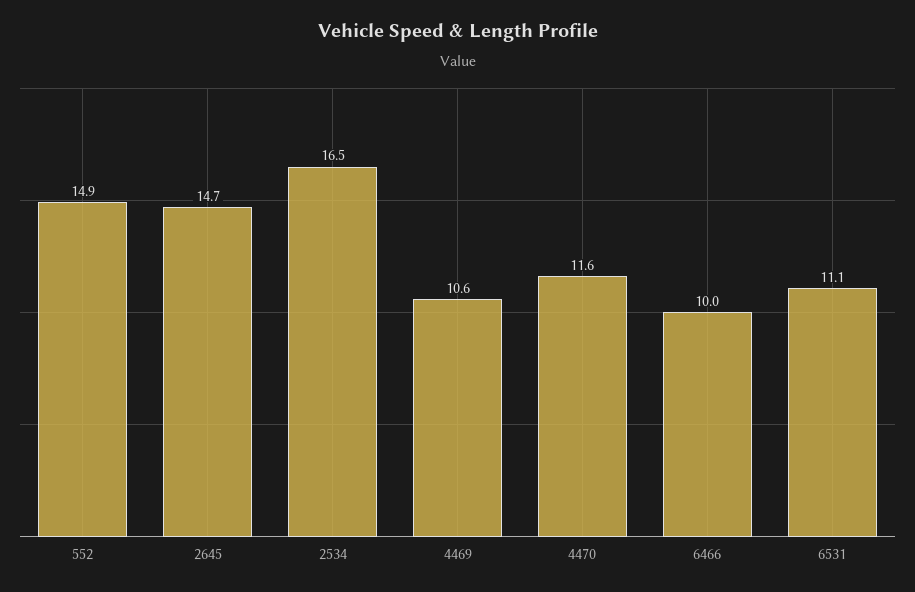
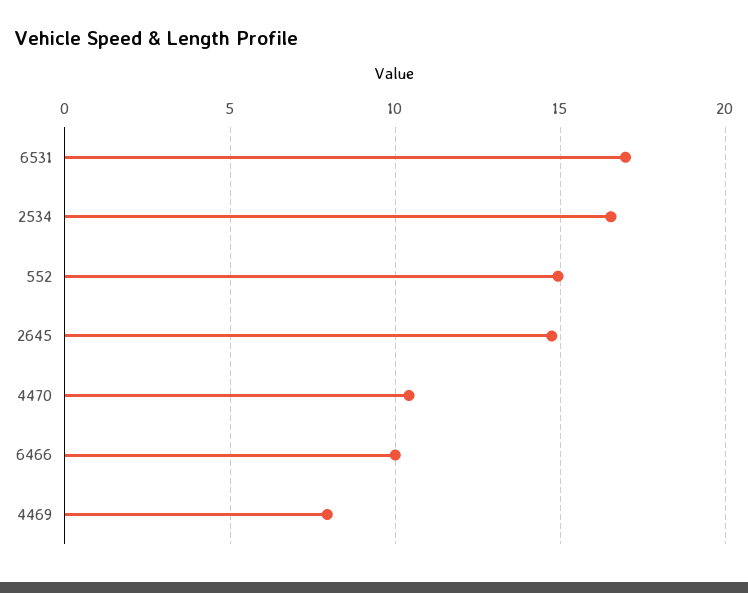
4469: 10.6 -> 8
4470: 11.6 -> 10.5
6531: 11.1 -> 17

